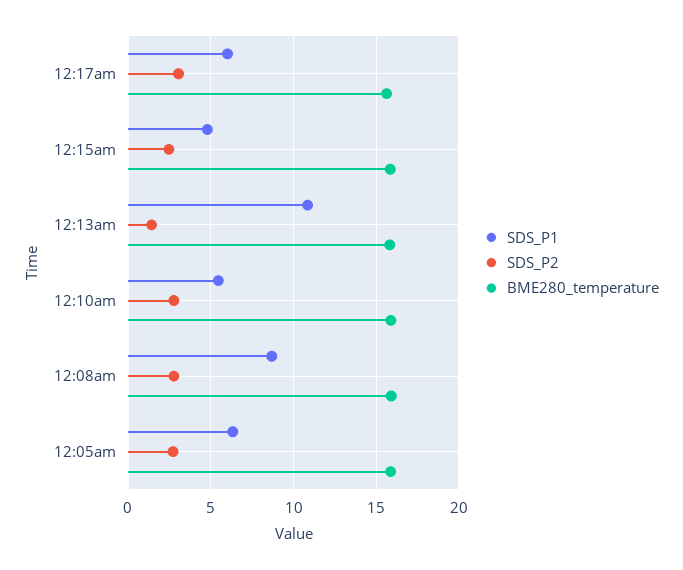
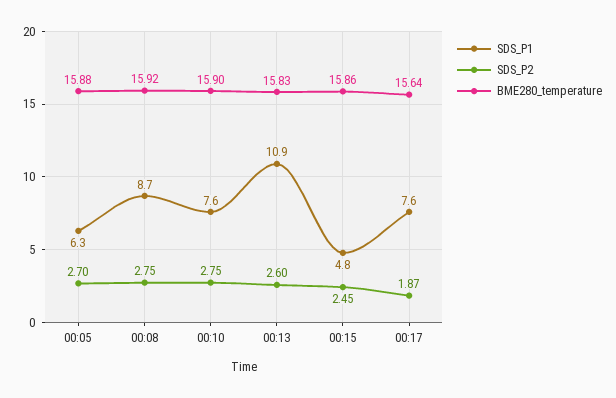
SDS_P1, 12:17am: 6 -> 7.6
SDS_P2, 12:17am: 3 -> 1.87
SDS_P2, 12:13am: 1.5 -> 2.6
SDS_P1, 12:10am: 5.5 -> 7.6

